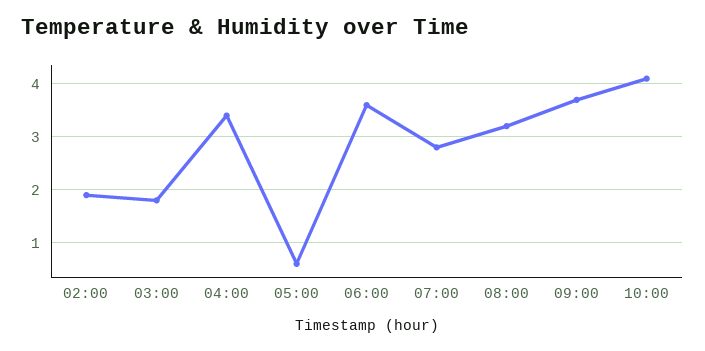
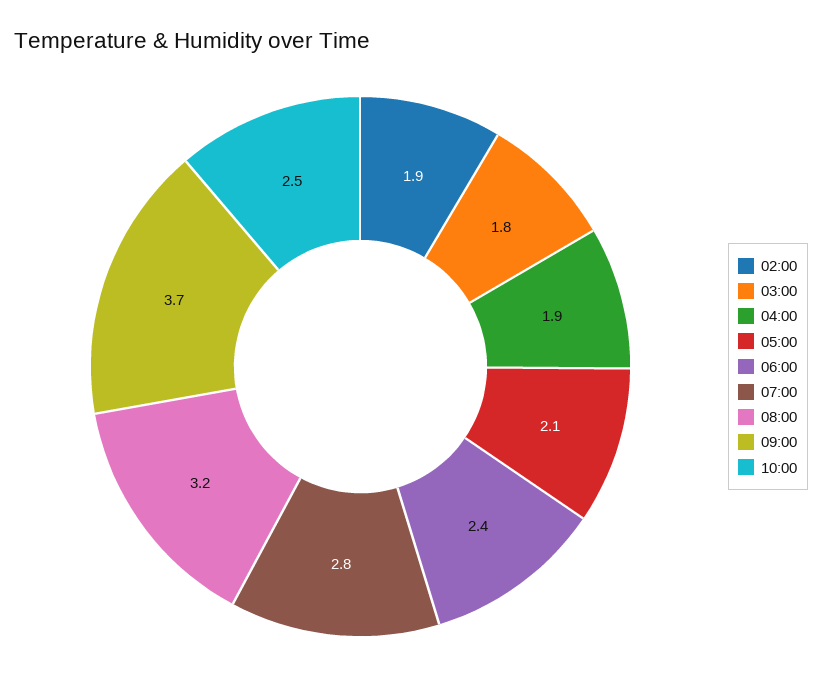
04:00: 3.5 -> 1.9
05:00: 0.5 -> 2.1
06:00: 3.5 -> 2.4
10:00: 4 -> 2.5

